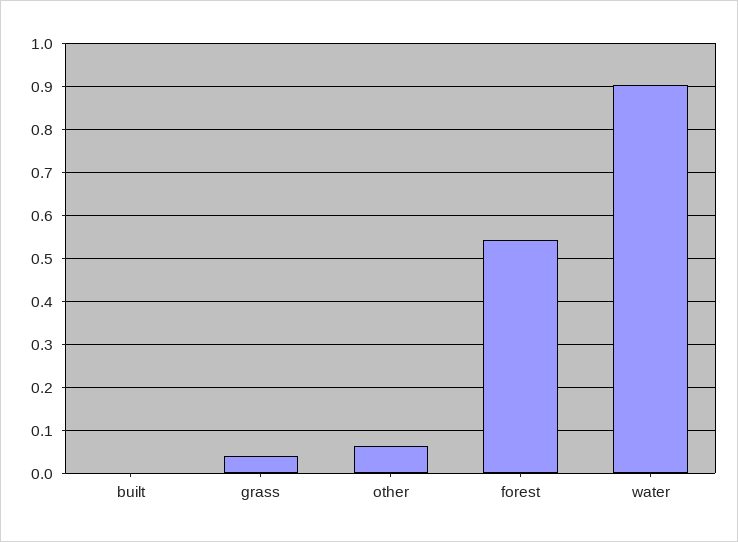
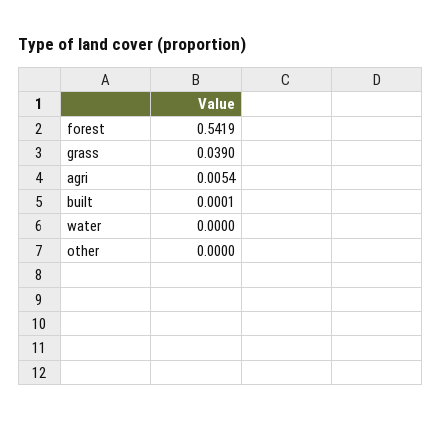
other: 0.06 -> 0
water: 0.9 -> 0
agri: none -> 0.0054

